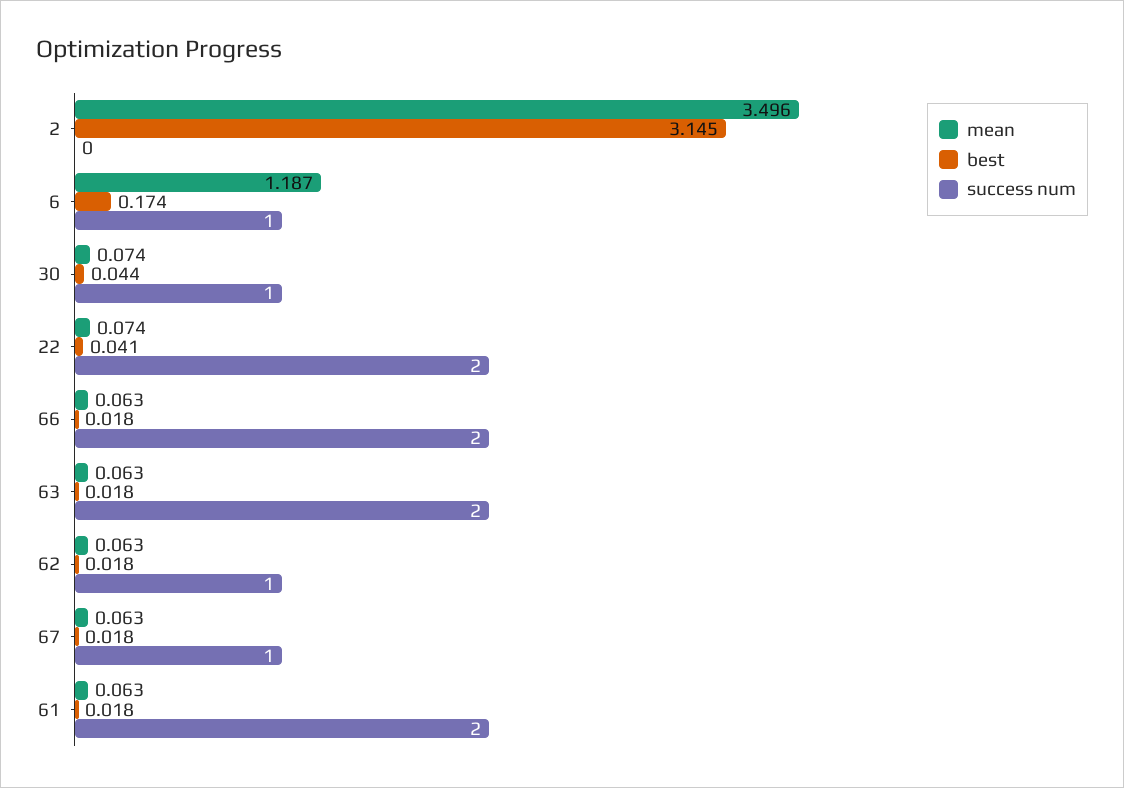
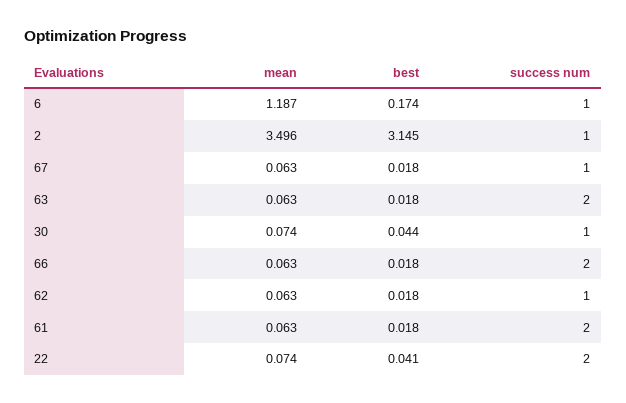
success num, 2: 0 -> 1

